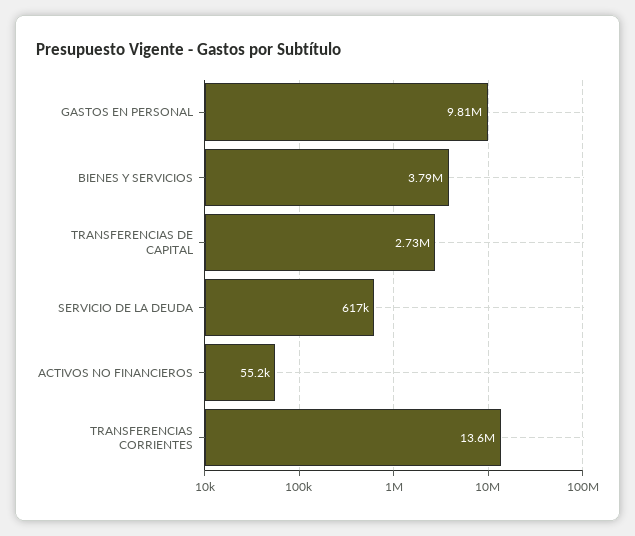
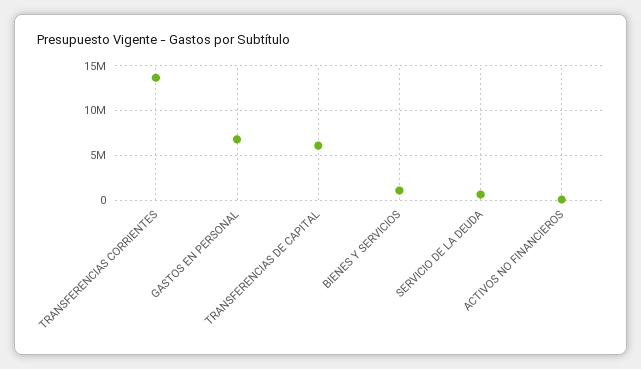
GASTOS EN PERSONAL: 9810000 -> 7000000
BIENES Y SERVICIOS: 3790000 -> 1000000
TRANSFERENCIAS DE CAPITAL: 2730000 -> 6000000

